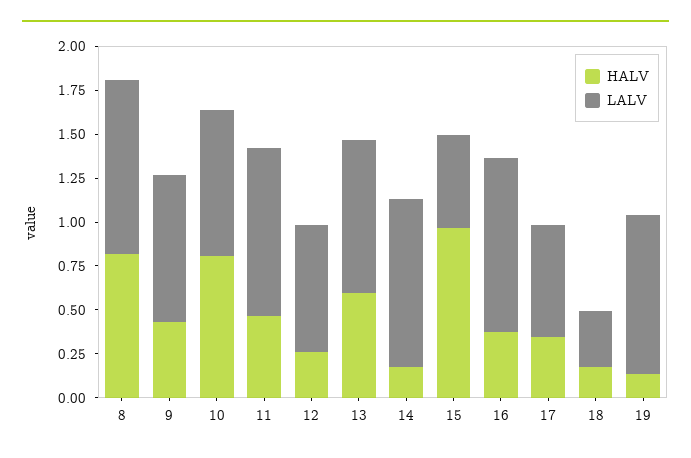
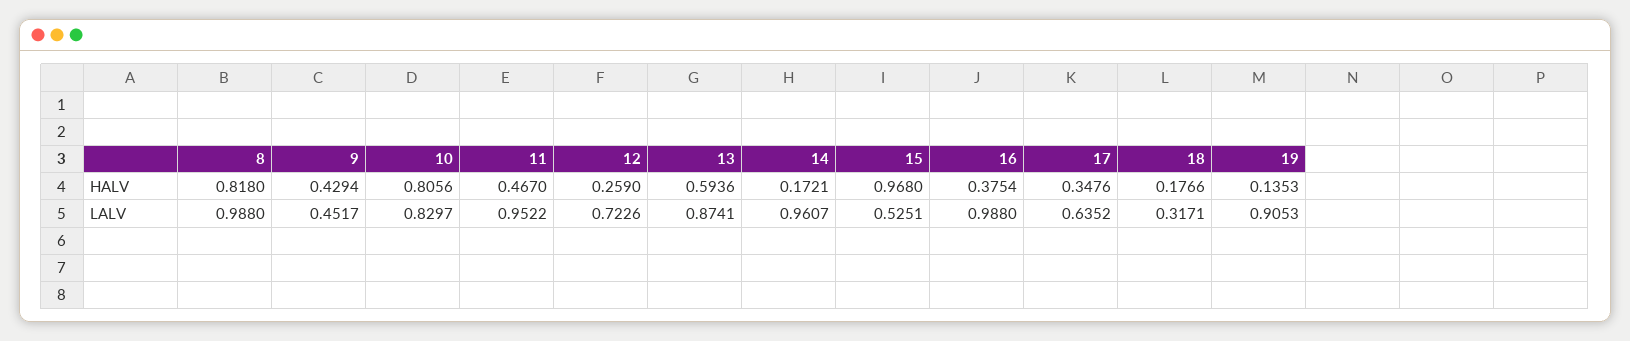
LALV, 9: 0.85 -> 0.4517

